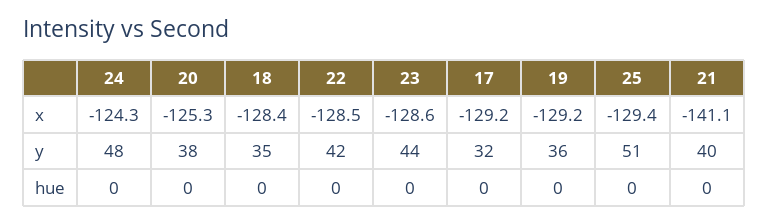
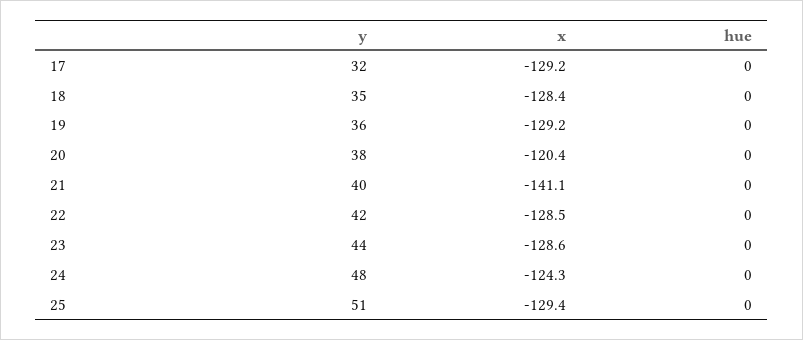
20, x: -125.3 -> -120.4

